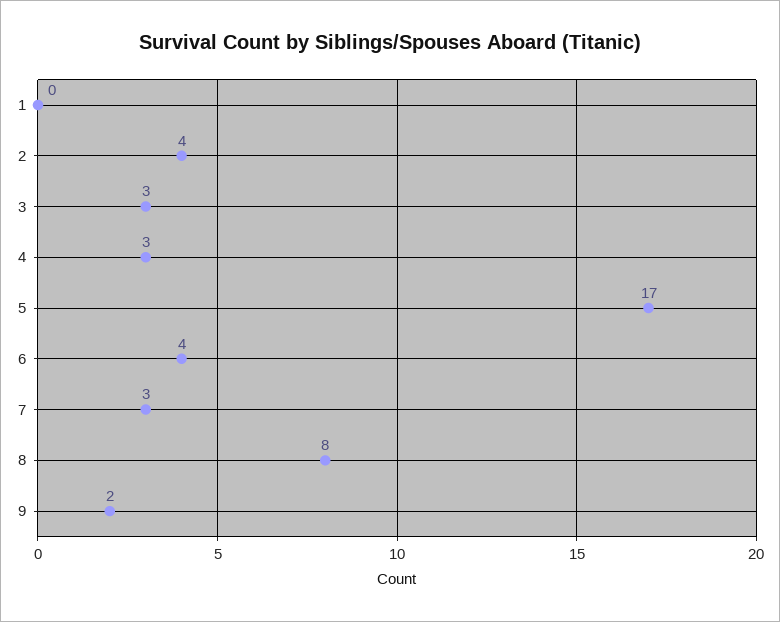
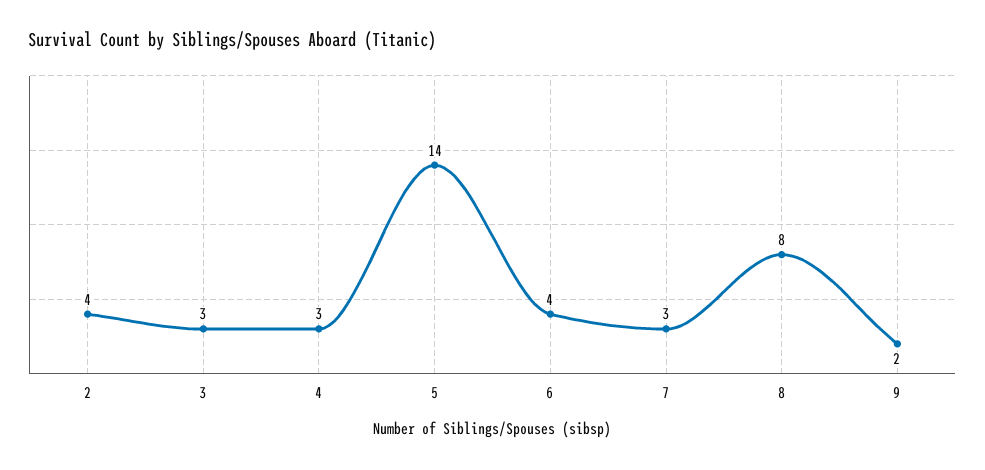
1: 0 -> none
5: 17 -> 14

